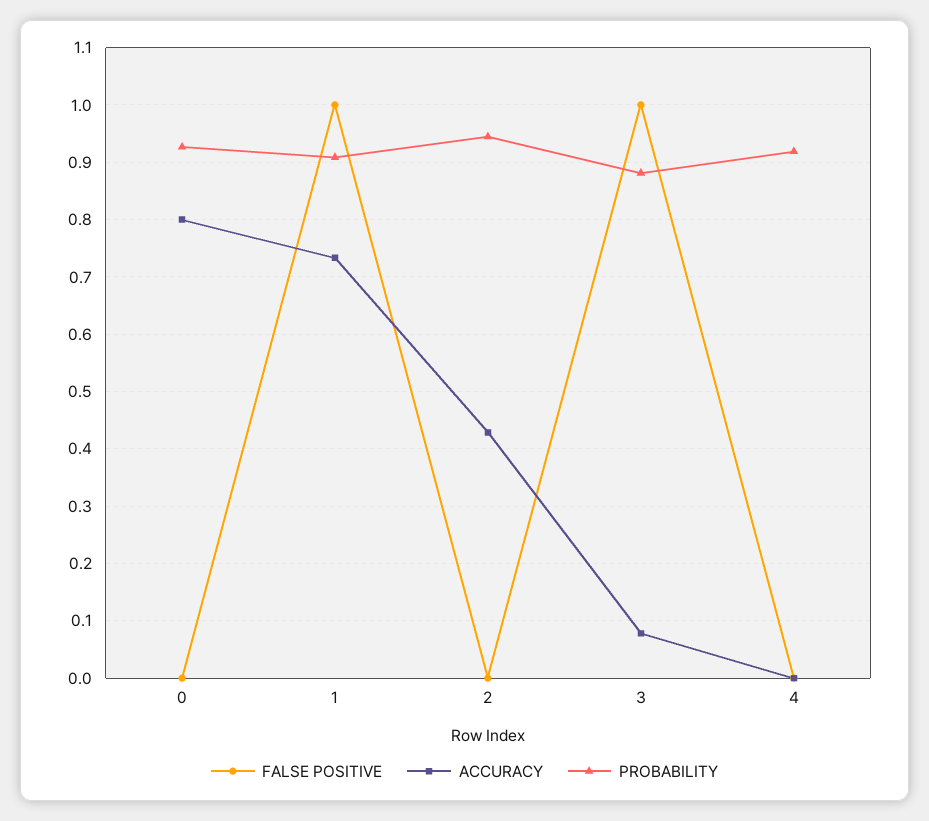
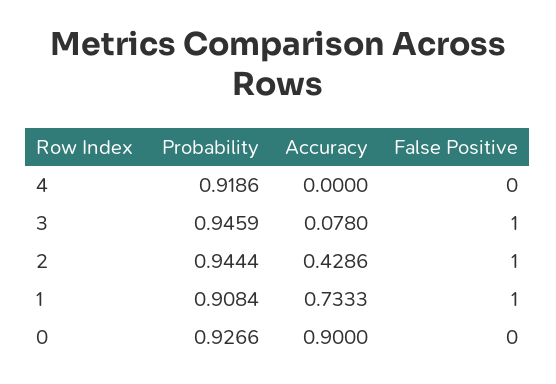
ACCURACY, 0: 0.8 -> 0.9
FALSE POSITIVE, 2: 0 -> 1
PROBABILITY, 3: 0.88 -> 0.9459

